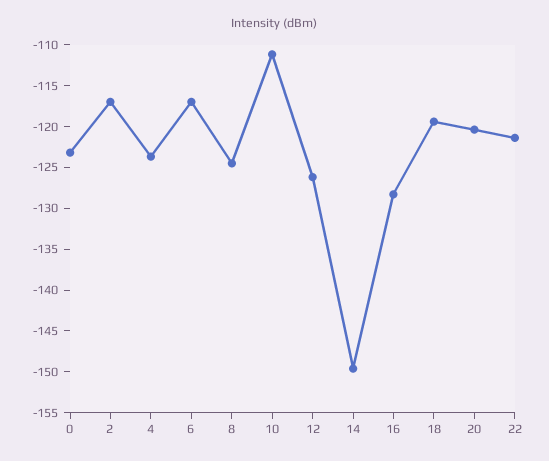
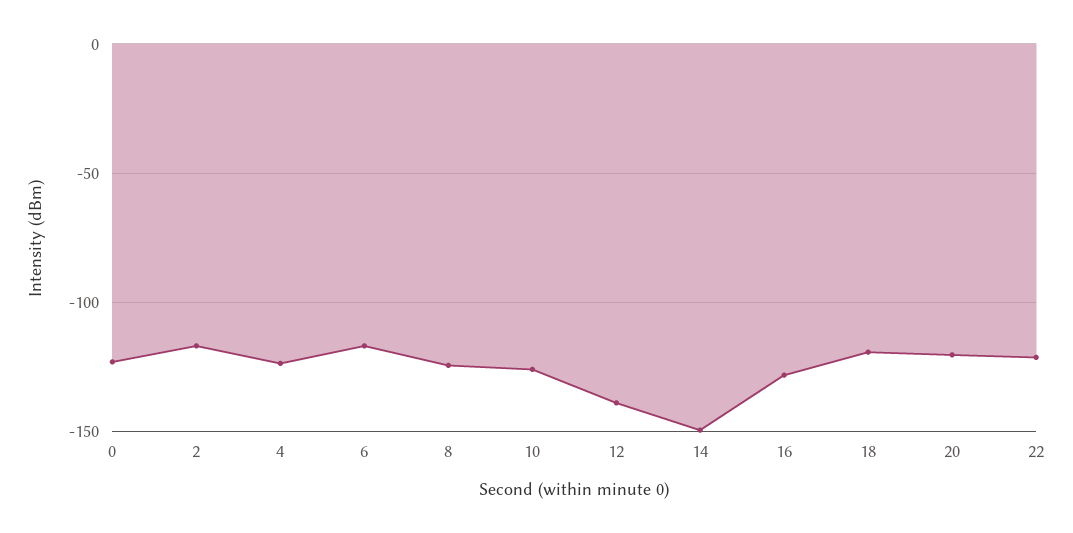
10: -111 -> -125
12: -126 -> -140

